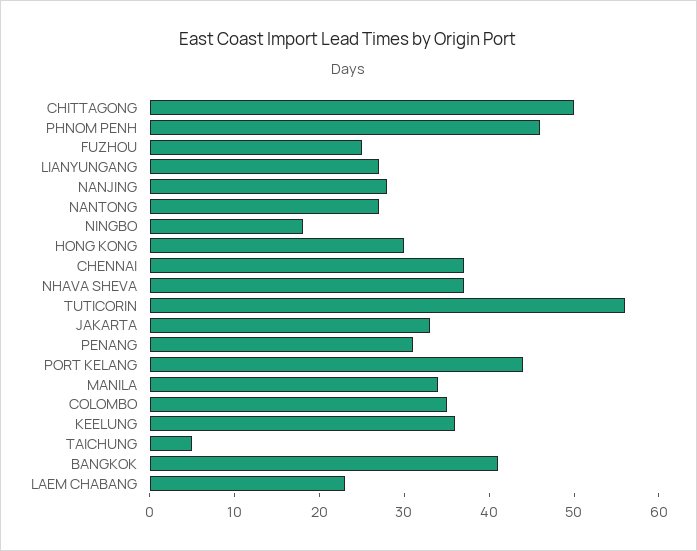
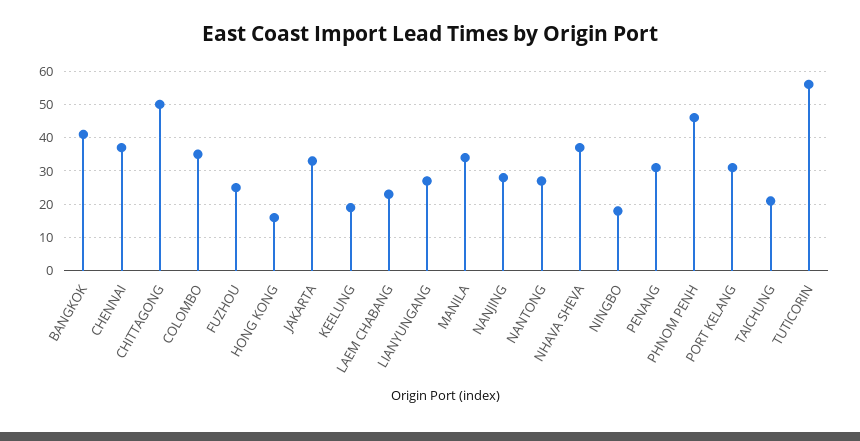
HONG KONG: 30 -> 15
PORT KELANG: 44 -> 30
KEELUNG: 36 -> 20
TAICHUNG: 5 -> 20

